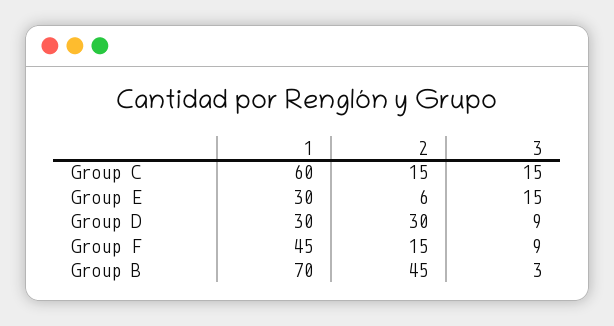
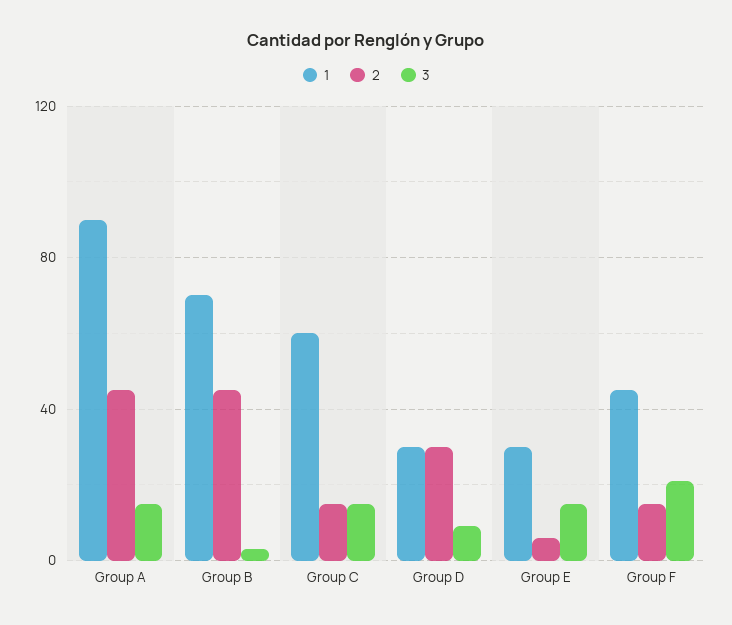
3, Group F: 9 -> 20
1, Group A: none -> 90
2, Group A: none -> 45
3, Group A: none -> 15

